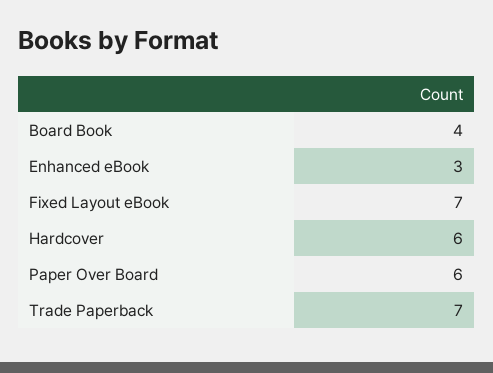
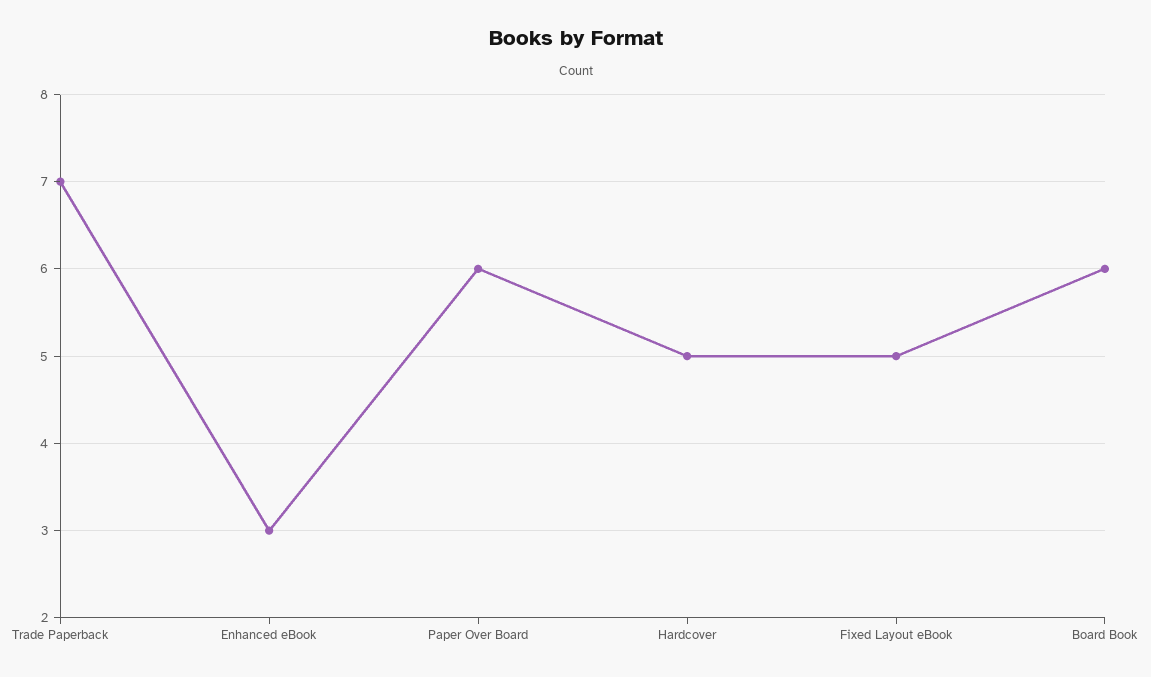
Board Book: 4 -> 6
Fixed Layout eBook: 7 -> 5
Hardcover: 6 -> 5

